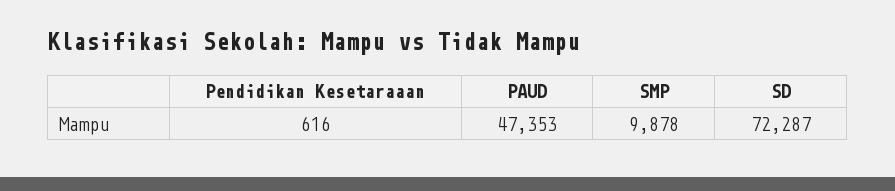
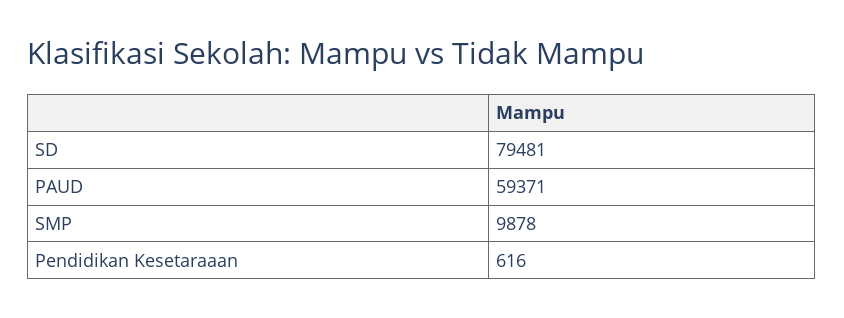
PAUD: 47353 -> 59371
SD: 72287 -> 79481

